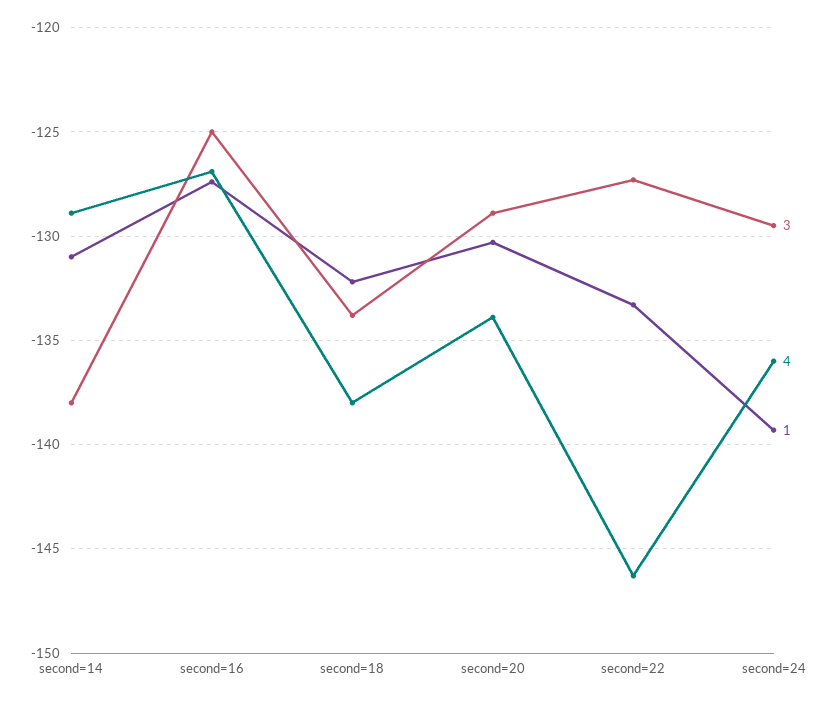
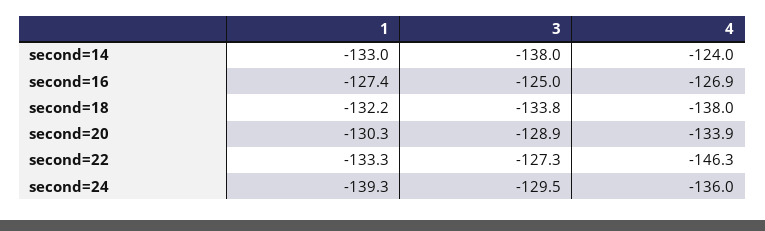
4, second=14: -129 -> -124
1, second=14: -131 -> -133

